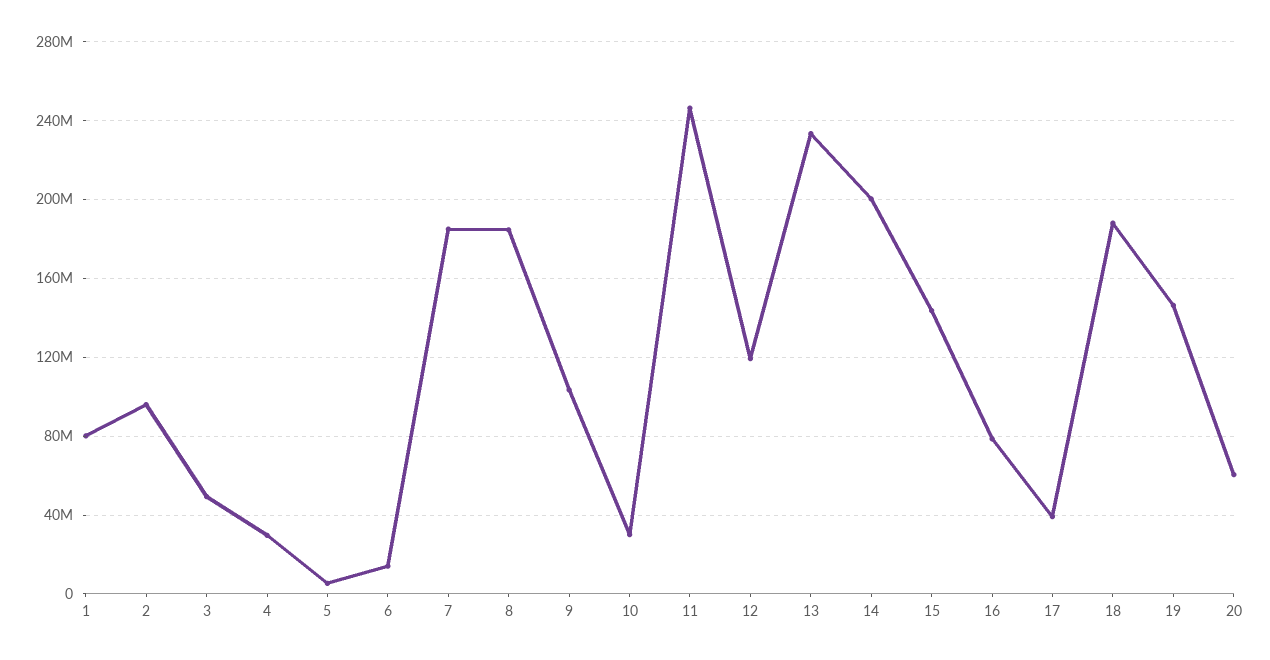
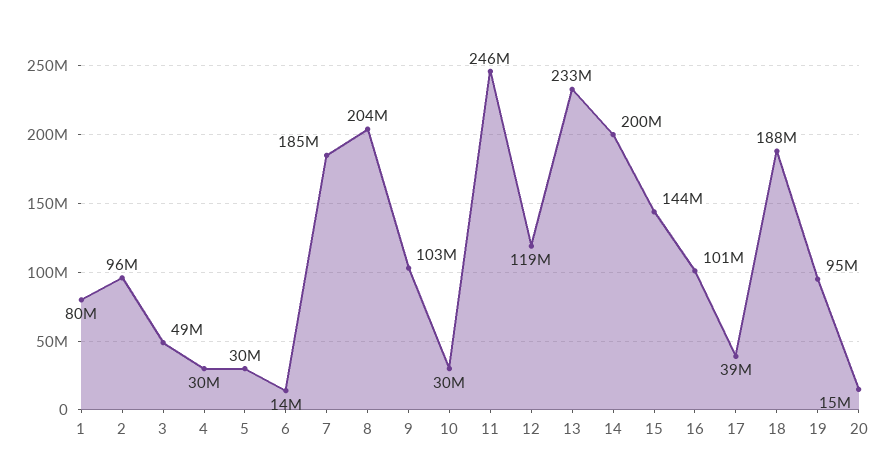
5: 5000000 -> 30000000
8: 185000000 -> 204000000
16: 80000000 -> 101000000
19: 145000000 -> 95000000
20: 60000000 -> 15000000

